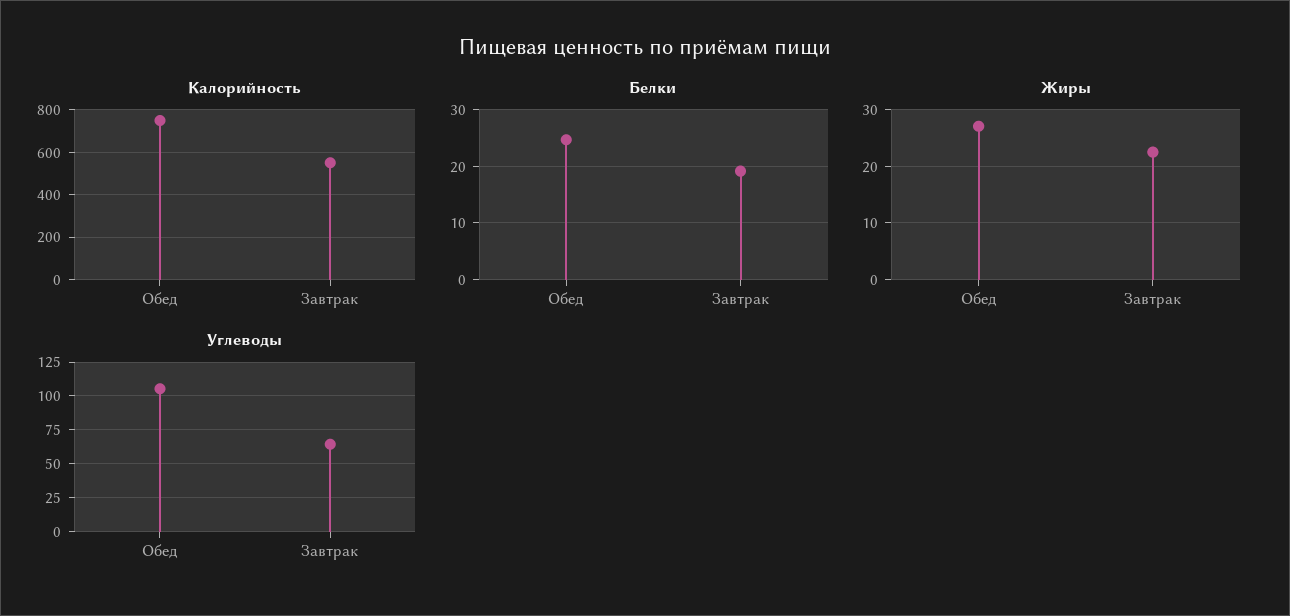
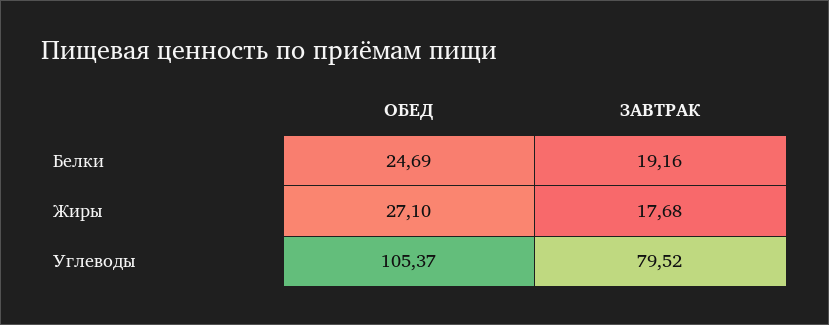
Калорийность, Обед: 750 -> none
Калорийность, Завтрак: 550 -> none
Жиры, Завтрак: 22 -> 17.68
Углеводы, Завтрак: 65 -> 79.52

